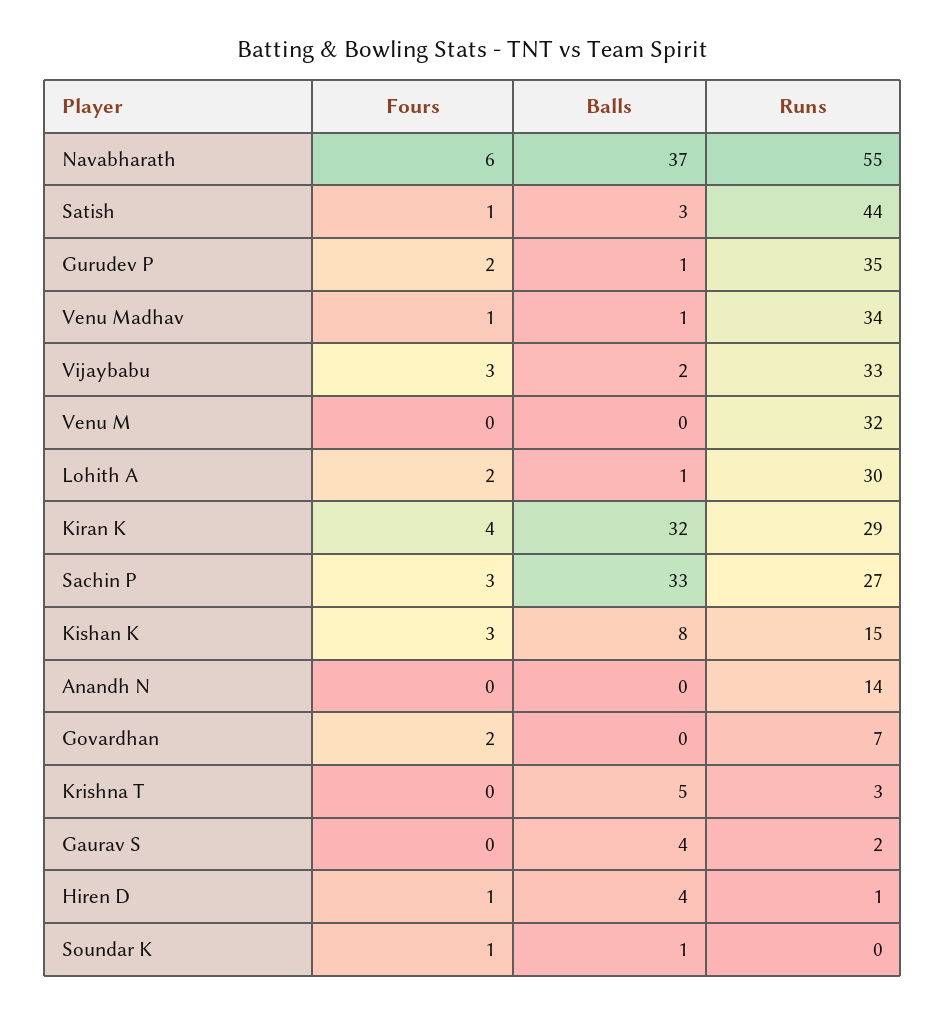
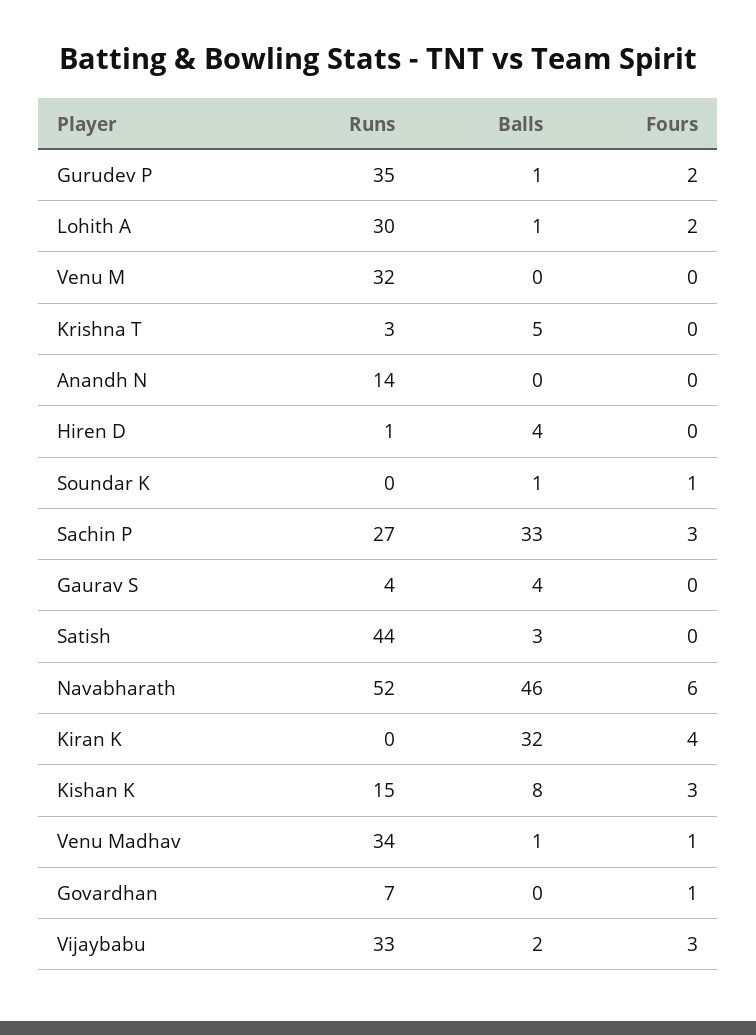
Balls, Navabharath: 37 -> 46
Runs, Navabharath: 55 -> 52
Fours, Satish: 1 -> 0
Runs, Kiran K: 29 -> 0
Fours, Govardhan: 2 -> 1
Runs, Gaurav S: 2 -> 4
Fours, Hiren D: 1 -> 0

